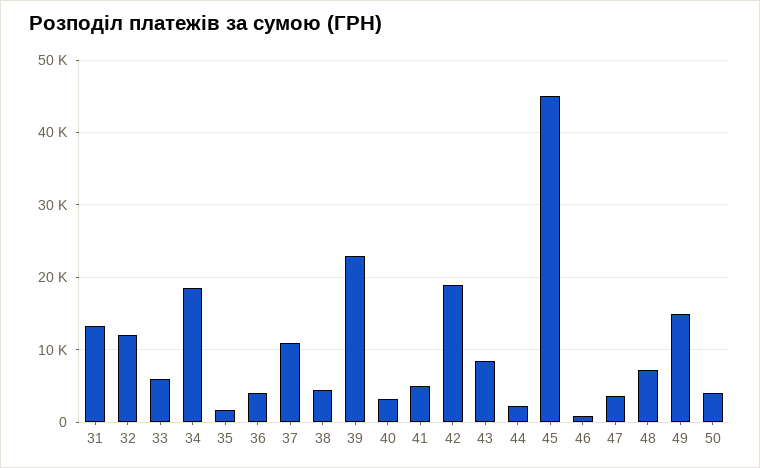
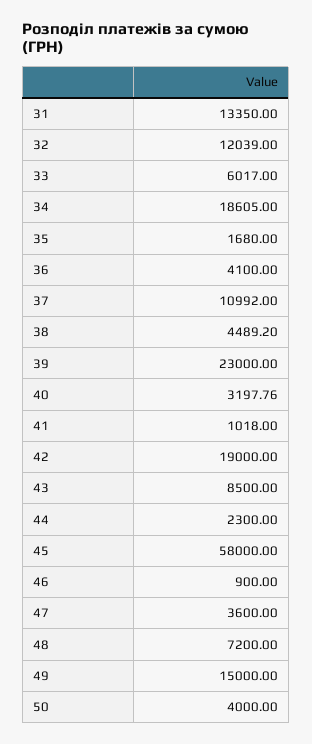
41: 5000 -> 1018
45: 45000 -> 58000

